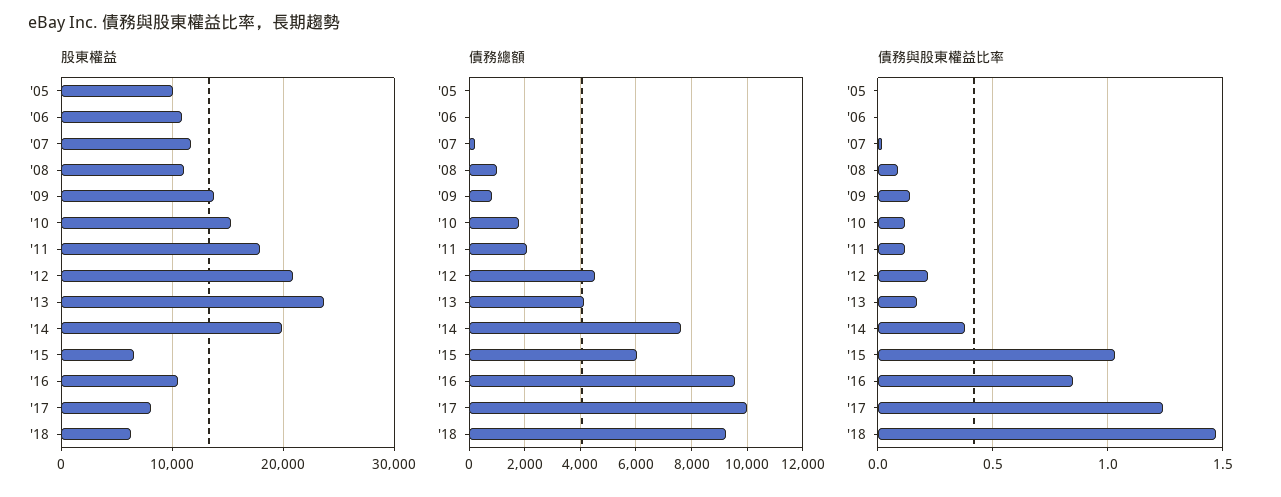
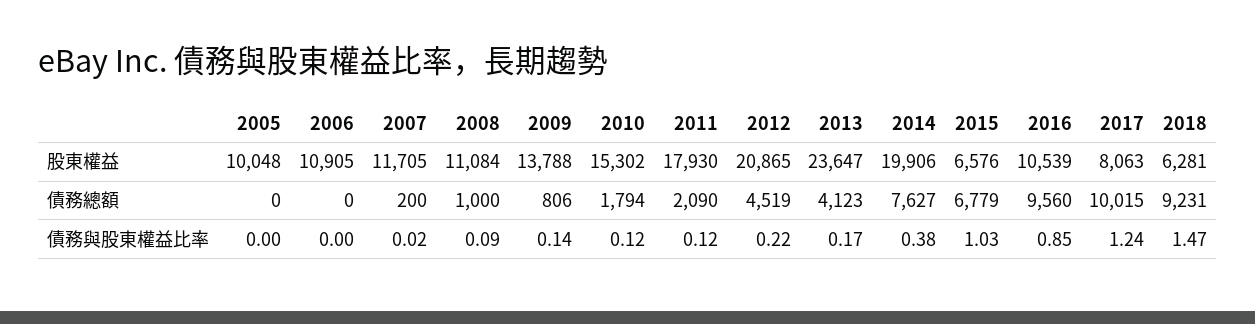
債務總額, '15: 6000 -> 6779

